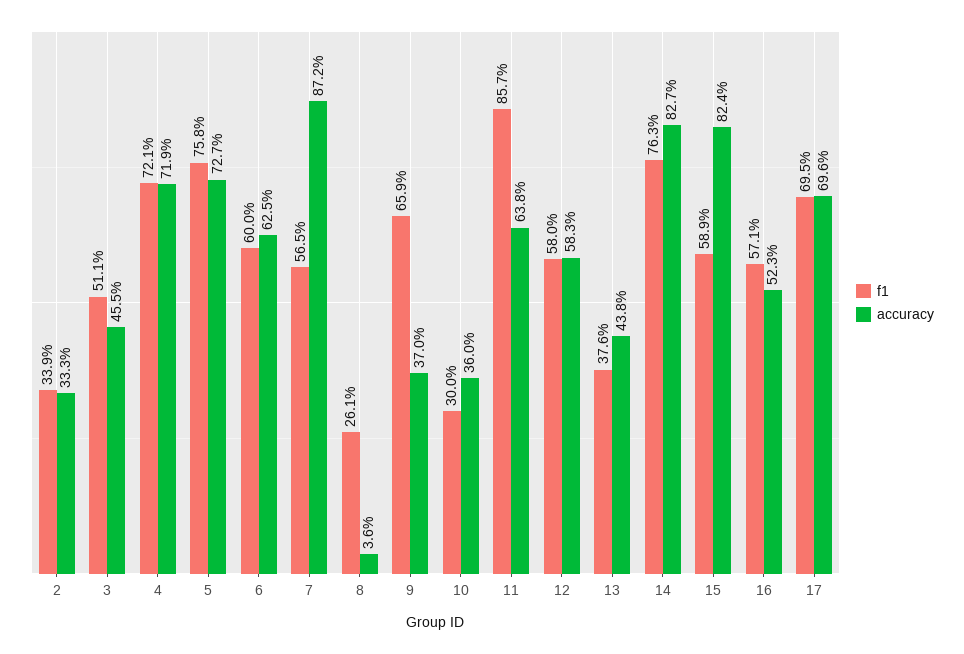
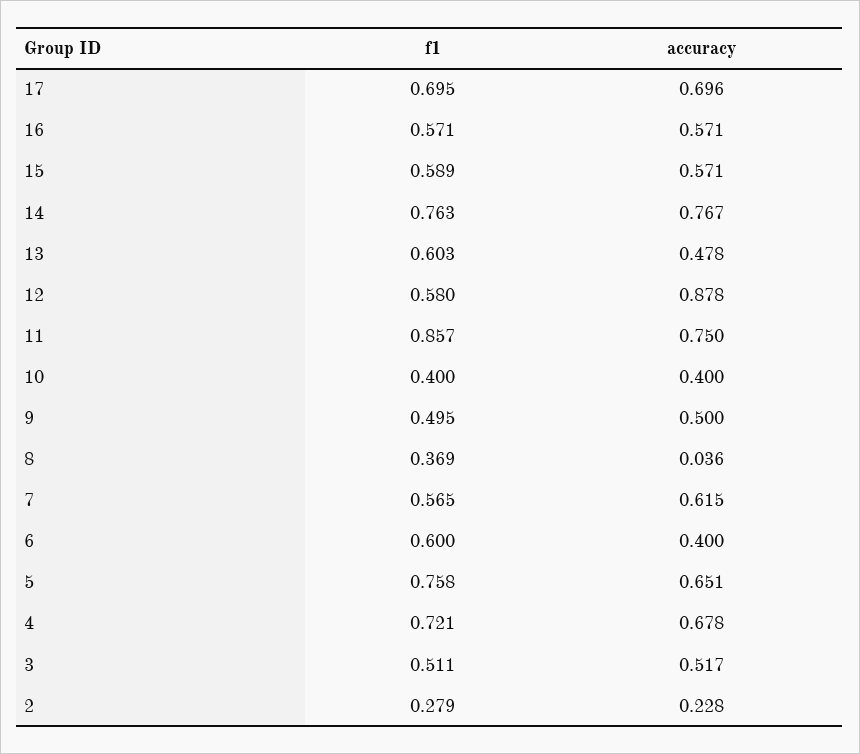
f1, 2: 0.339 -> 0.279
accuracy, 2: 0.333 -> 0.228
accuracy, 3: 0.455 -> 0.517
accuracy, 4: 0.719 -> 0.678
accuracy, 5: 0.727 -> 0.651
accuracy, 6: 0.625 -> 0.4
accuracy, 7: 0.872 -> 0.615
f1, 8: 0.261 -> 0.369
f1, 9: 0.659 -> 0.495
accuracy, 9: 0.37 -> 0.5
f1, 10: 0.3 -> 0.4
accuracy, 10: 0.36 -> 0.4
accuracy, 11: 0.638 -> 0.75
accuracy, 12: 0.583 -> 0.878
f1, 13: 0.376 -> 0.603
accuracy, 13: 0.438 -> 0.478
accuracy, 14: 0.827 -> 0.767
accuracy, 15: 0.824 -> 0.571
accuracy, 16: 0.523 -> 0.571

